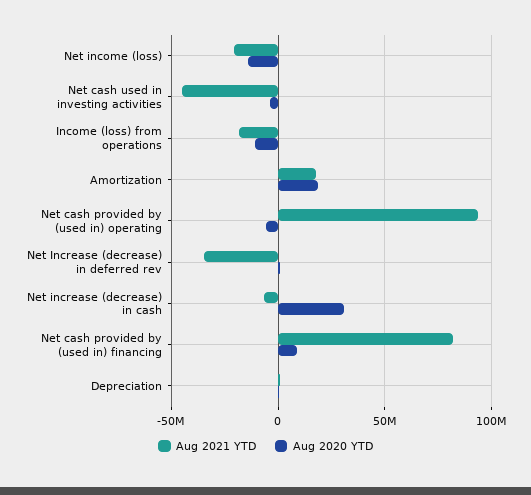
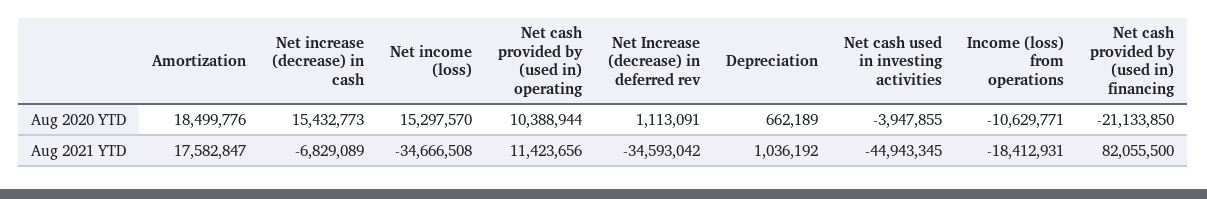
Aug 2021 YTD, Net income (loss): -20000000 -> -34666508
Aug 2020 YTD, Net income (loss): -15000000 -> 15297570
Aug 2021 YTD, Net cash provided by (used in) operating: 95000000 -> 11423656
Aug 2020 YTD, Net cash provided by (used in) operating: -5000000 -> 10388944
Aug 2020 YTD, Net increase (decrease) in cash: 30000000 -> 15432773
Aug 2020 YTD, Net cash provided by (used in) financing: 10000000 -> -21133850

